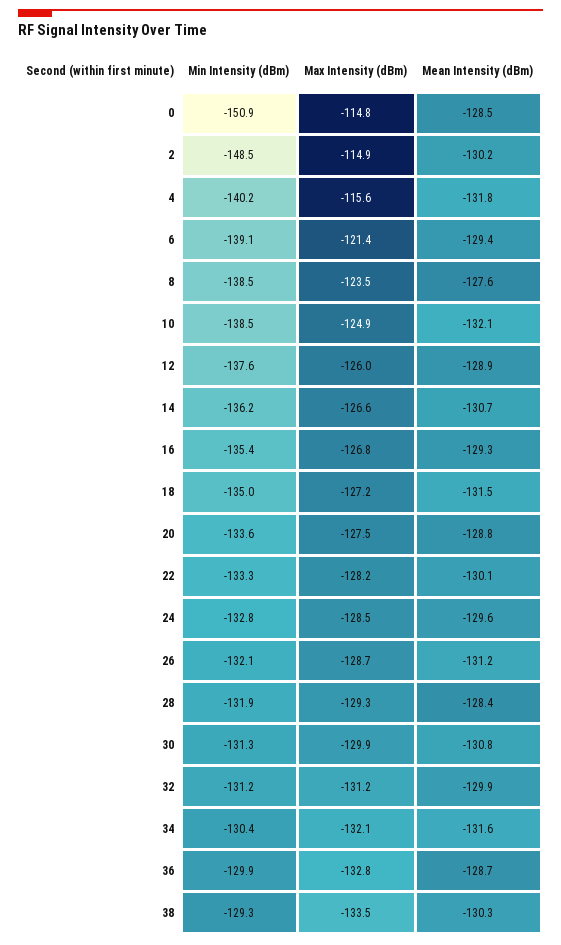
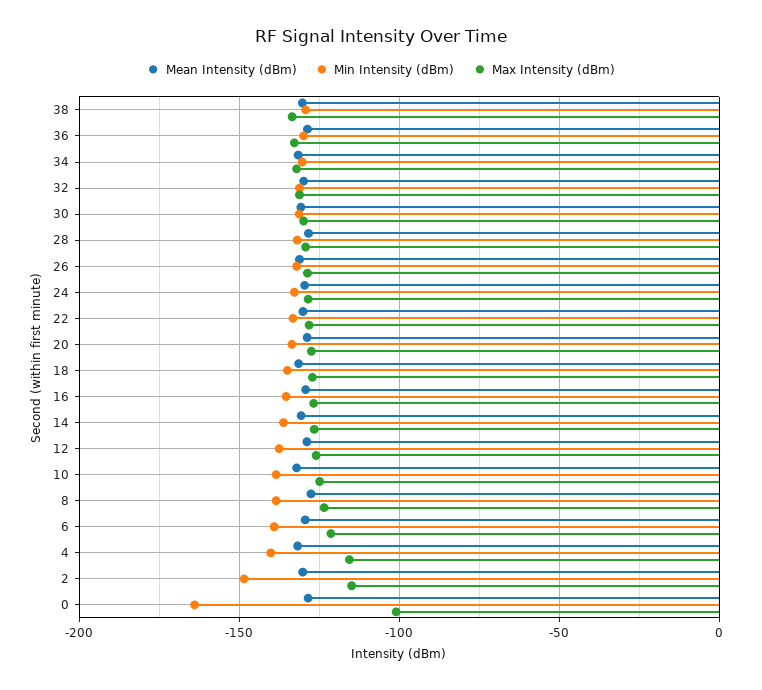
Min Intensity (dBm), 0: -150.9 -> -165
Max Intensity (dBm), 0: -114.8 -> -100

